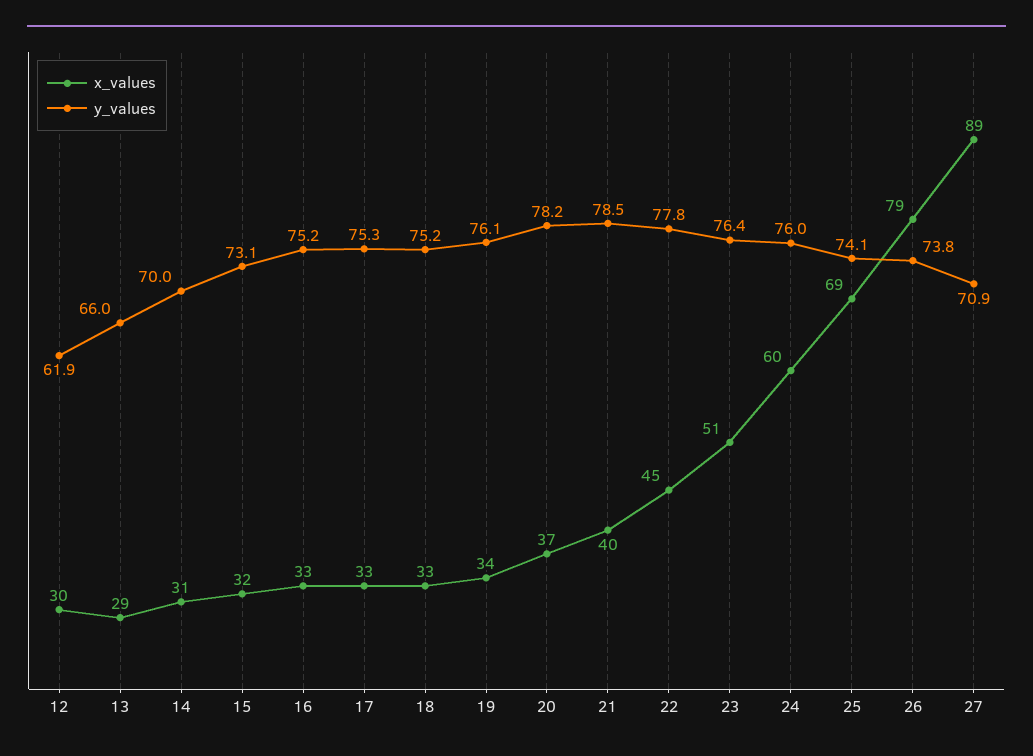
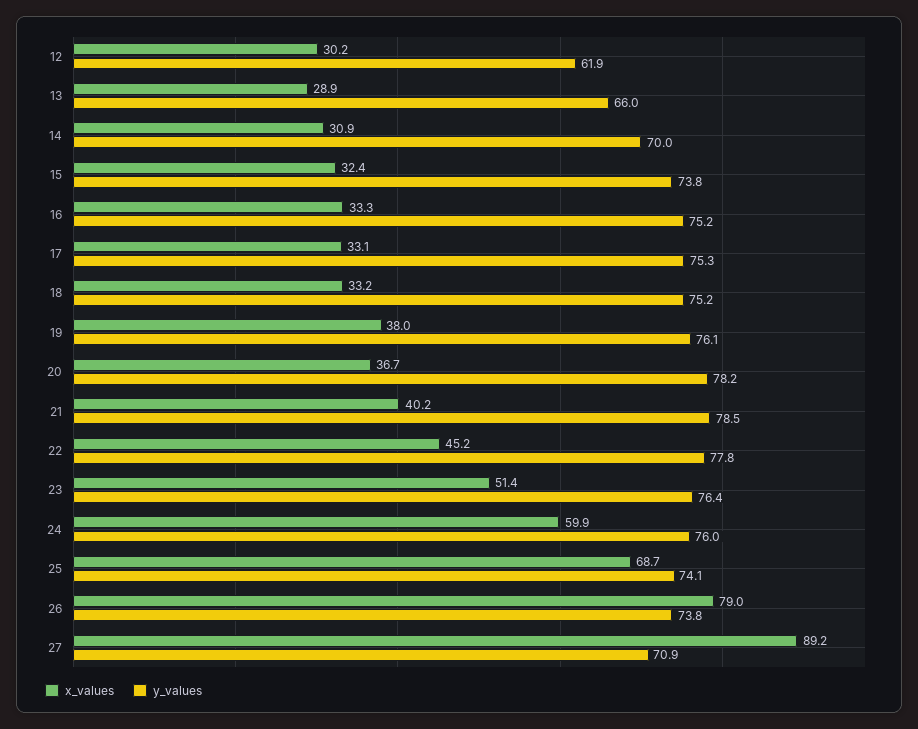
y_values, 15: 73.1 -> 73.8
x_values, 19: 34 -> 38

